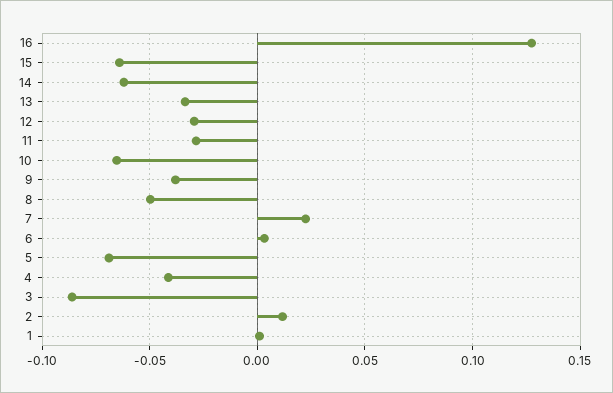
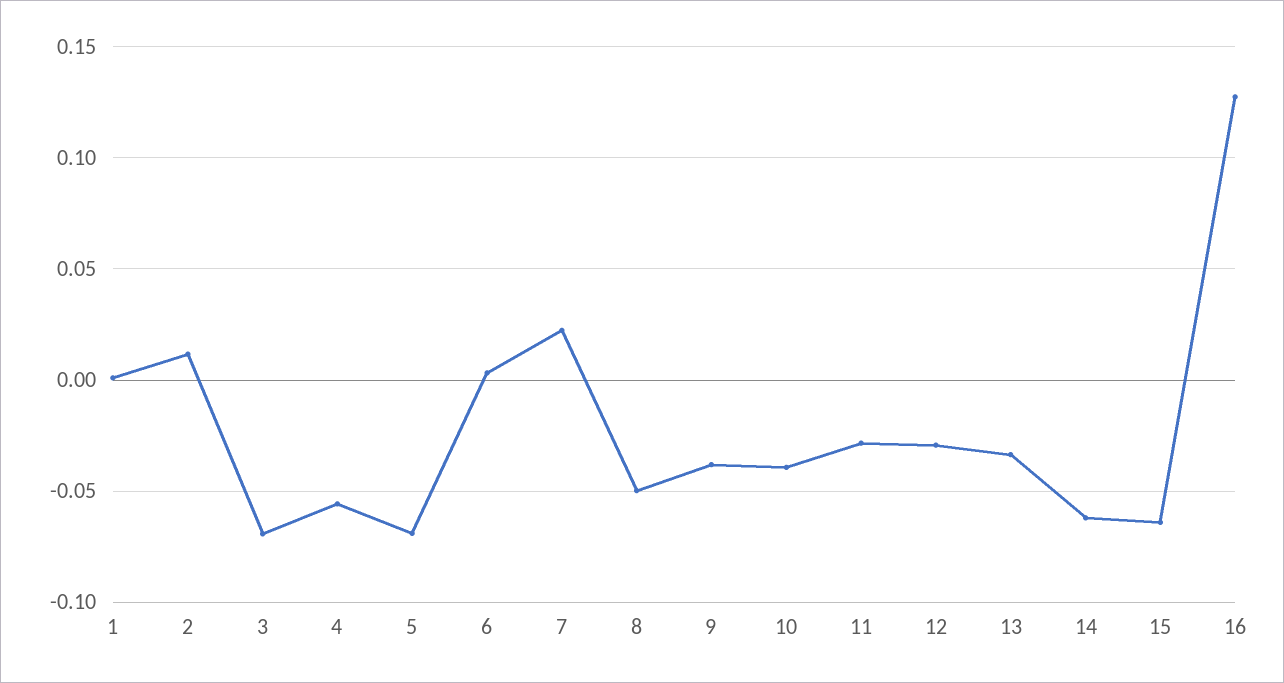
10: -0.065 -> -0.04
4: -0.04 -> -0.055
3: -0.085 -> -0.07

